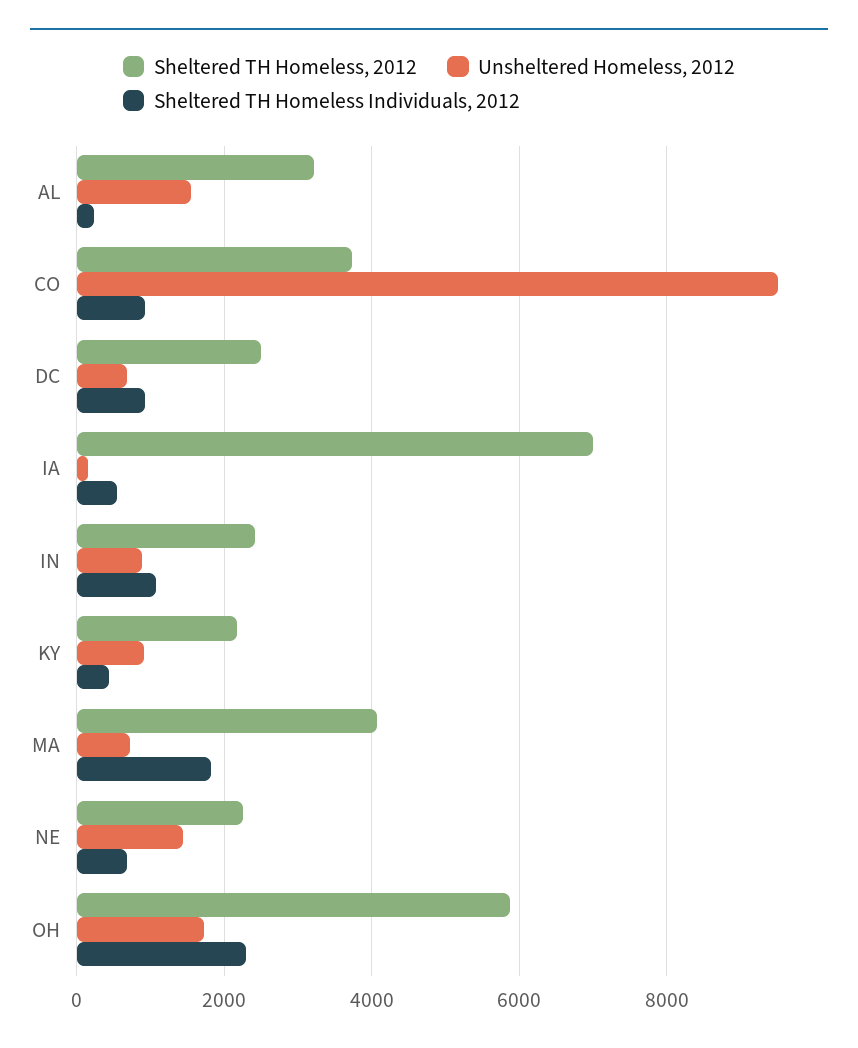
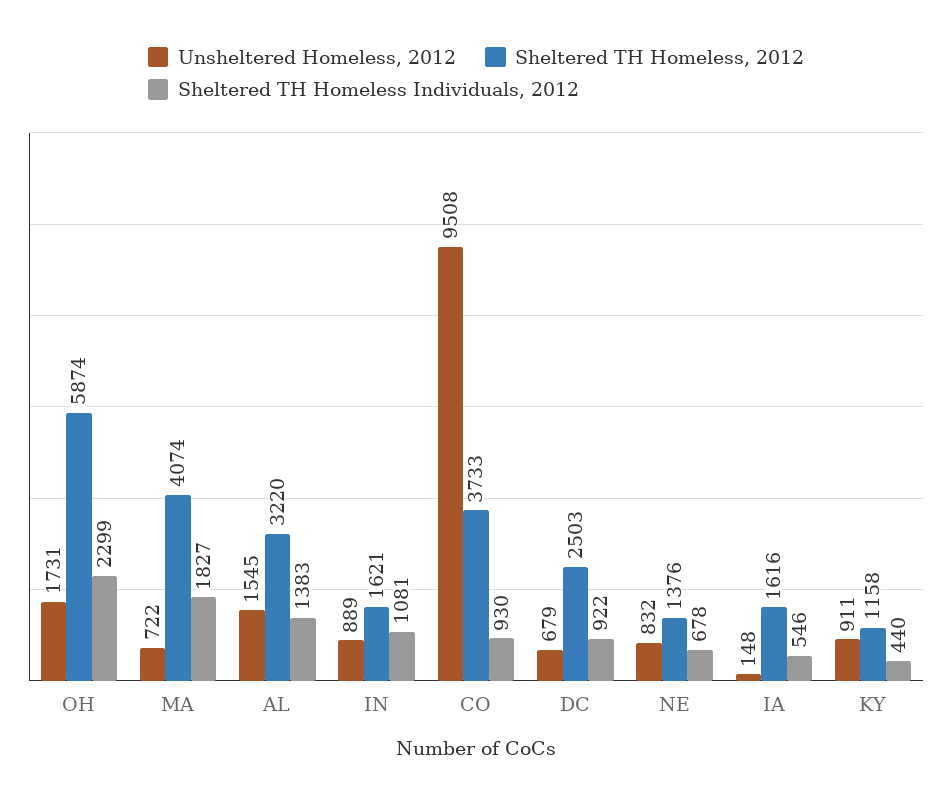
Sheltered TH Homeless Individuals, 2012, AL: 200 -> 1383
Sheltered TH Homeless, 2012, IA: 7000 -> 1616
Sheltered TH Homeless, 2012, IN: 2400 -> 1621
Sheltered TH Homeless, 2012, KY: 2200 -> 1158
Sheltered TH Homeless, 2012, NE: 2200 -> 1376
Unsheltered Homeless, 2012, NE: 1400 -> 832

